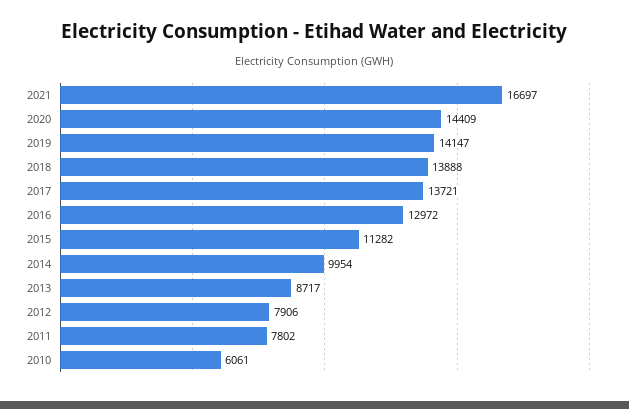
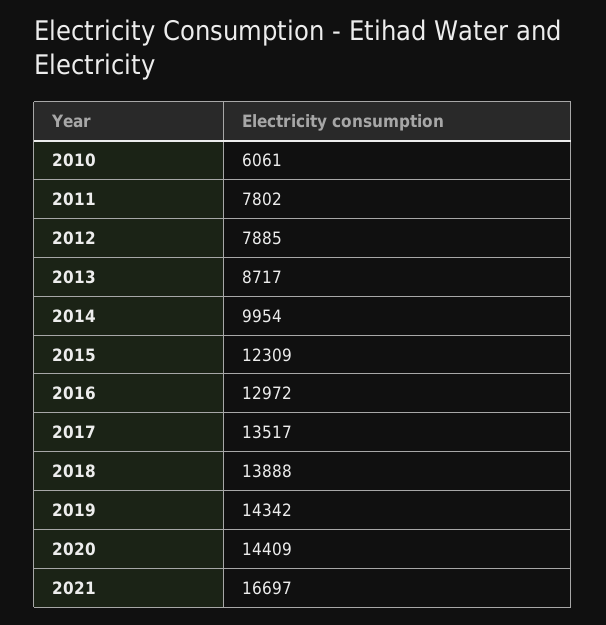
2019: 14147 -> 14342
2017: 13721 -> 13517
2015: 11282 -> 12309
2012: 7906 -> 7885

